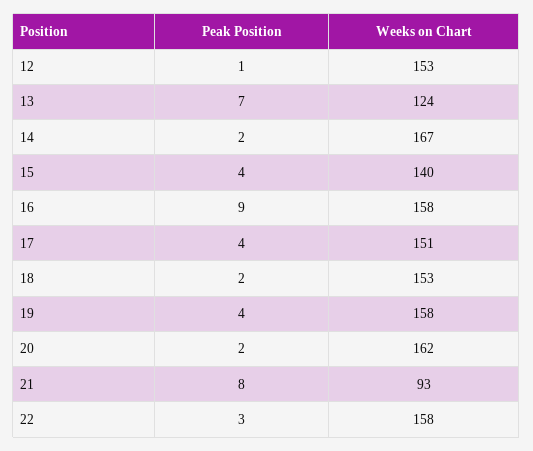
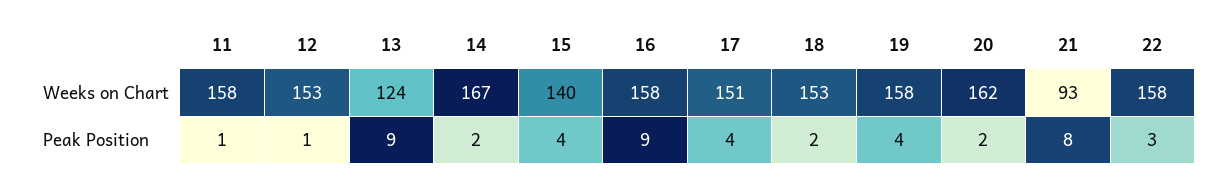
Peak Position, 13: 7 -> 9
Weeks on Chart, 11: none -> 158
Peak Position, 11: none -> 1

